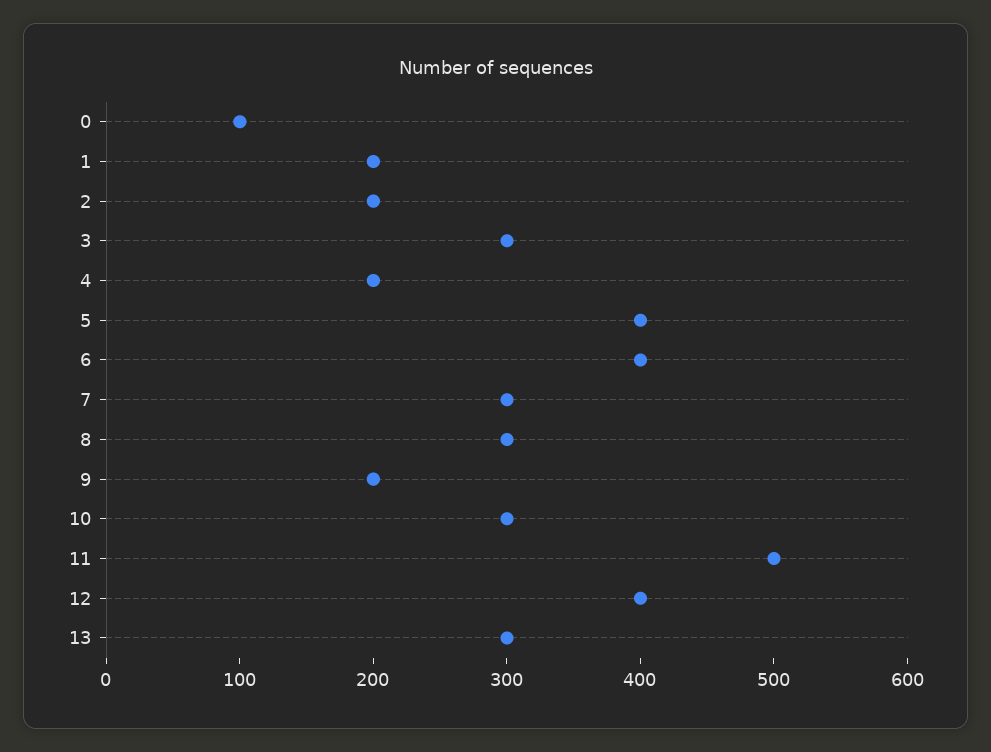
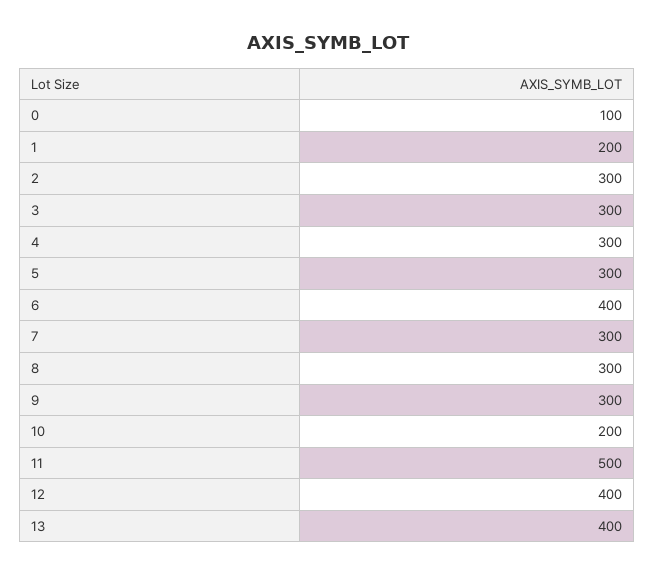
2: 200 -> 300
4: 200 -> 300
5: 400 -> 300
9: 200 -> 300
10: 300 -> 200
13: 300 -> 400

